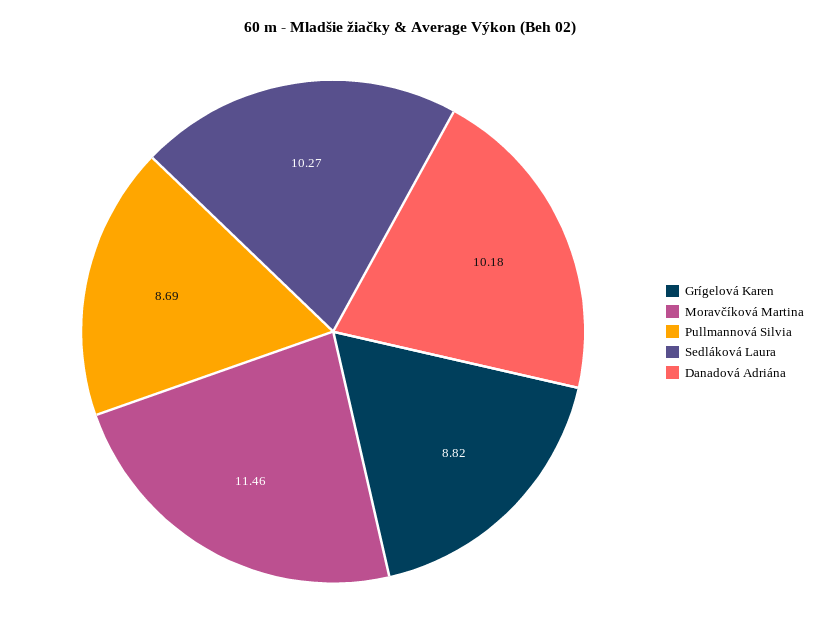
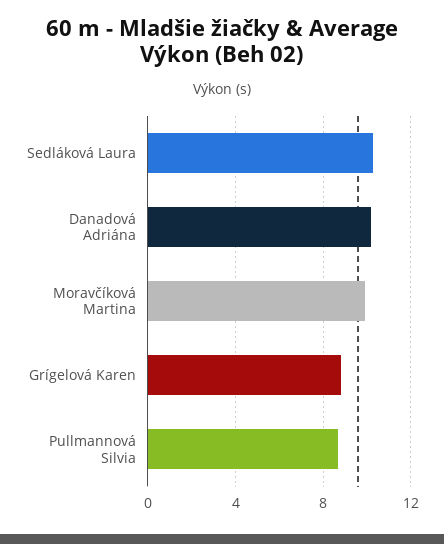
Moravčíková Martina: 11.46 -> 10

